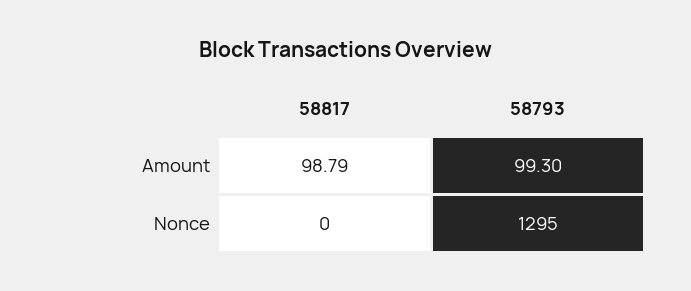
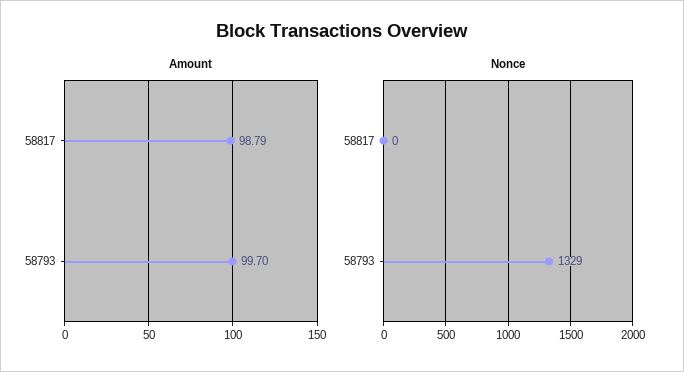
Amount, 58793: 99.3 -> 99.7
Nonce, 58793: 1295 -> 1329

